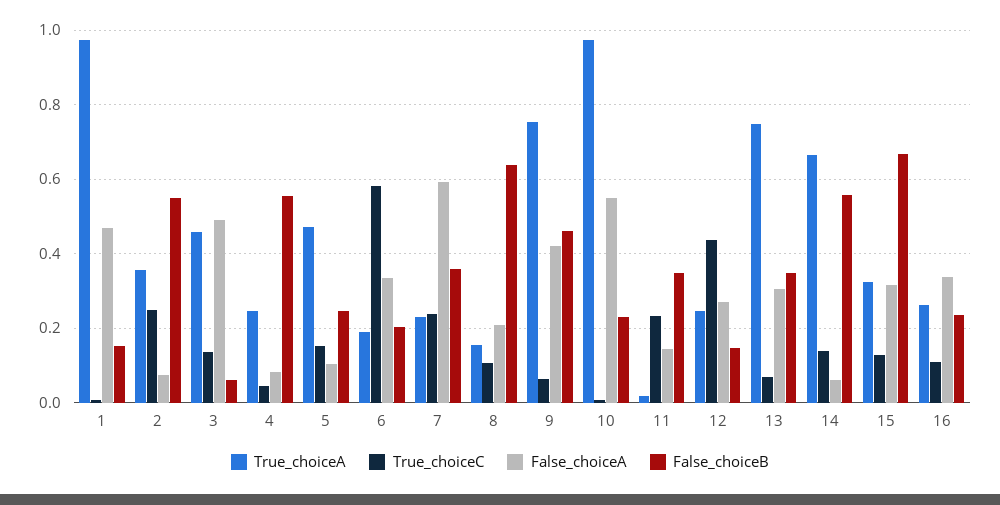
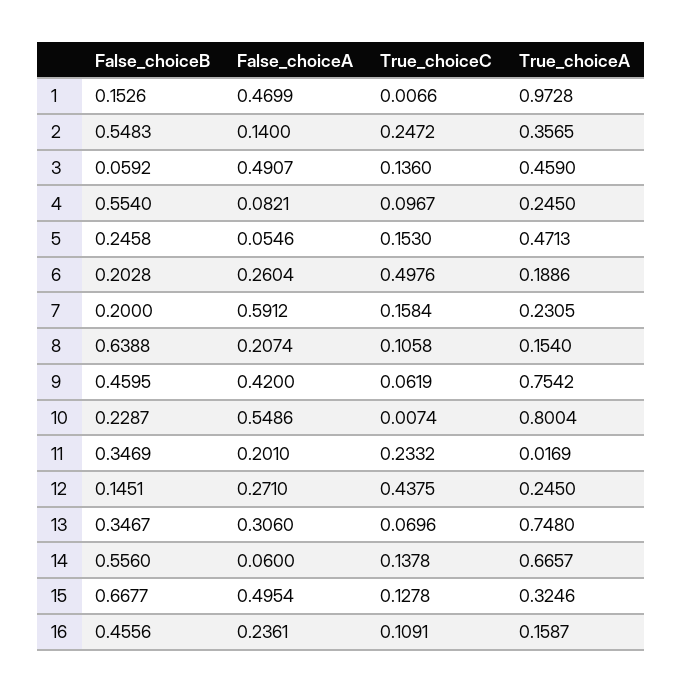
False_choiceA, 2: 0.08 -> 0.14
True_choiceC, 4: 0.04 -> 0.0967
False_choiceA, 5: 0.1 -> 0.0546
True_choiceC, 6: 0.58 -> 0.4976
False_choiceA, 6: 0.34 -> 0.2604
True_choiceC, 7: 0.24 -> 0.1584
False_choiceB, 7: 0.36 -> 0.2
True_choiceA, 10: 0.98 -> 0.8004
False_choiceA, 11: 0.14 -> 0.201
False_choiceA, 15: 0.32 -> 0.4954
True_choiceA, 16: 0.26 -> 0.1587
False_choiceA, 16: 0.34 -> 0.2361
False_choiceB, 16: 0.24 -> 0.4556

